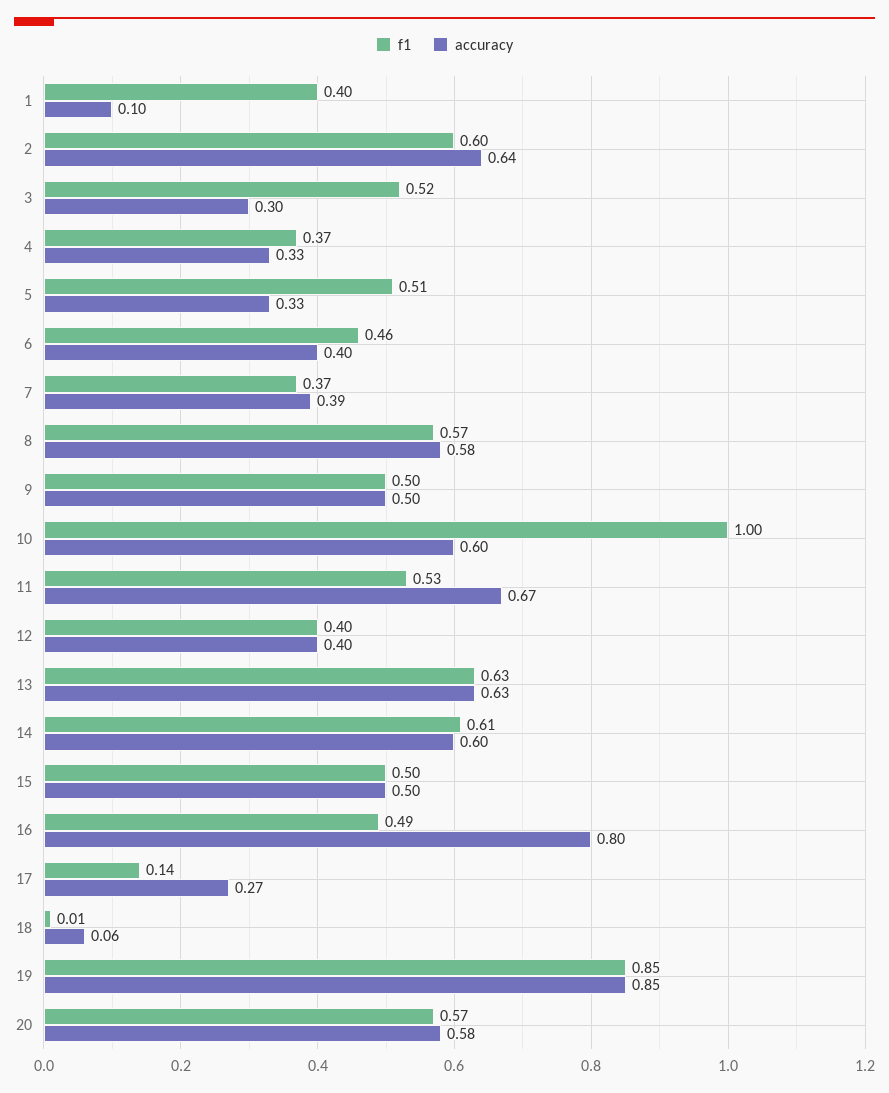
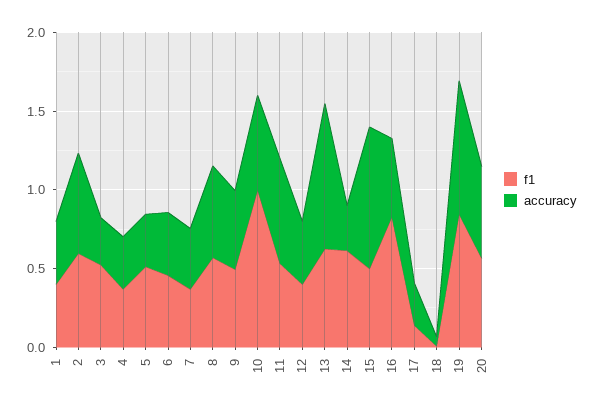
accuracy, 1: 0.1 -> 0.4
accuracy, 13: 0.63 -> 0.9
accuracy, 14: 0.6 -> 0.3
accuracy, 15: 0.5 -> 0.9
f1, 16: 0.49 -> 0.8
accuracy, 16: 0.8 -> 0.5

